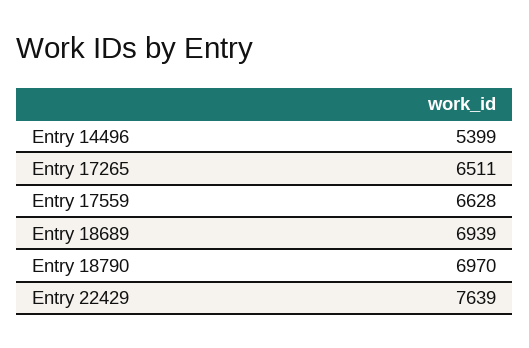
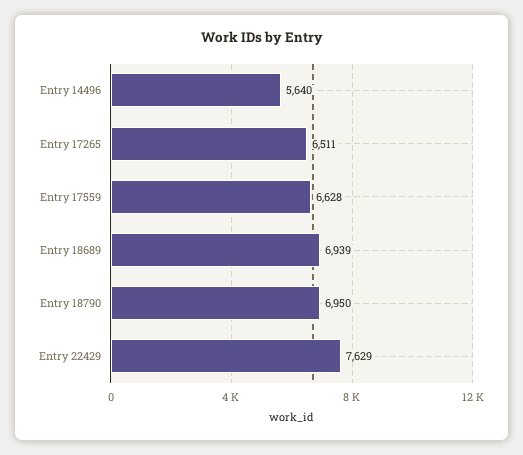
Entry 14496: 5399 -> 5640
Entry 18790: 6970 -> 6950
Entry 22429: 7639 -> 7629

